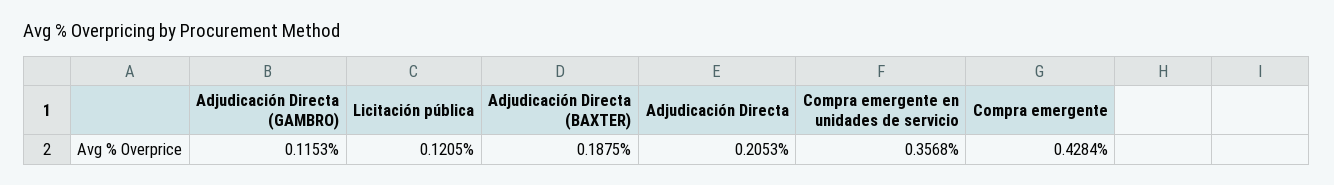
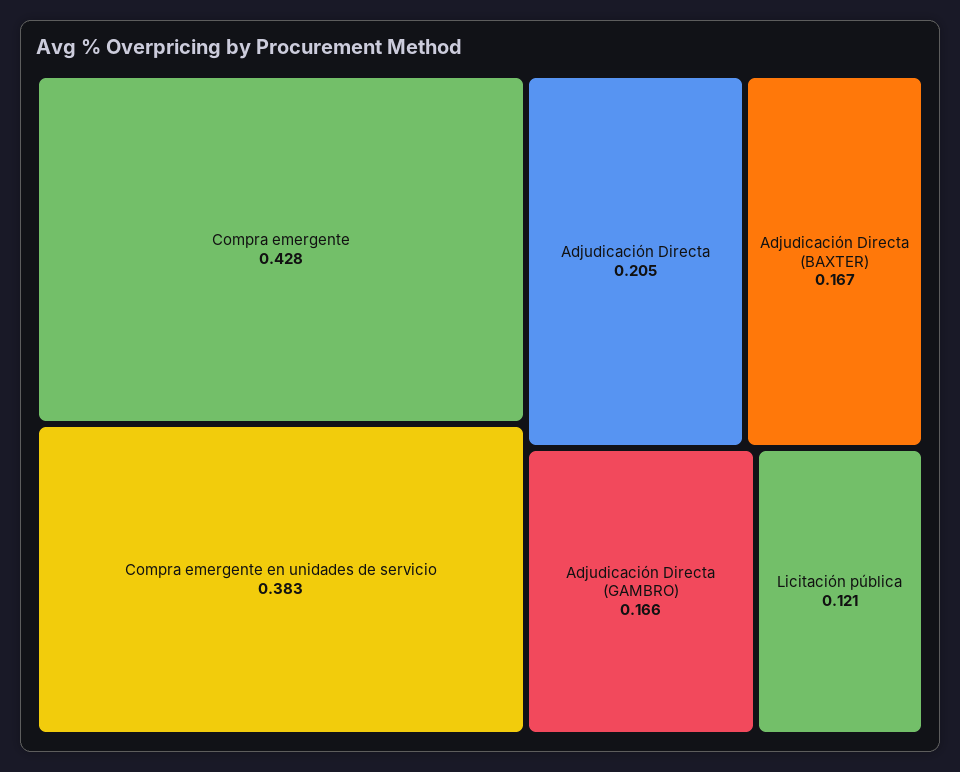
Adjudicación Directa (GAMBRO): 0.1153 -> 0.166
Adjudicación Directa (BAXTER): 0.1875 -> 0.167
Compra emergente en unidades de servicio: 0.3568 -> 0.383

